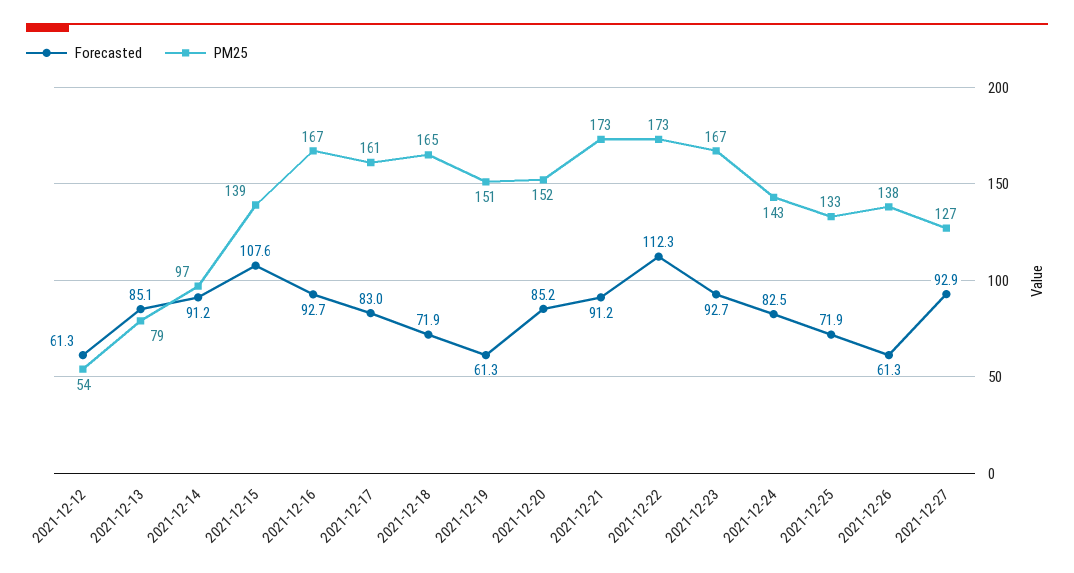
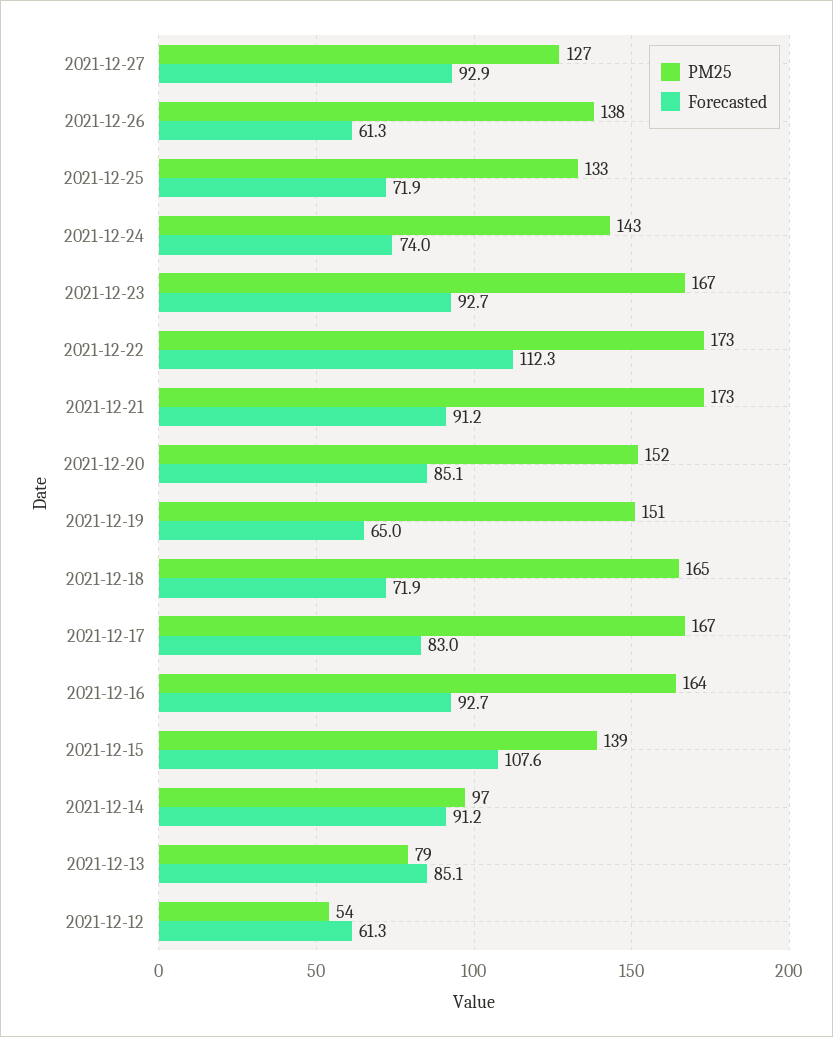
PM25, 2021-12-16: 167 -> 164
PM25, 2021-12-17: 161 -> 167
Forecasted, 2021-12-19: 61.3 -> 65
Forecasted, 2021-12-20: 85.2 -> 85.1
Forecasted, 2021-12-24: 82.5 -> 74

